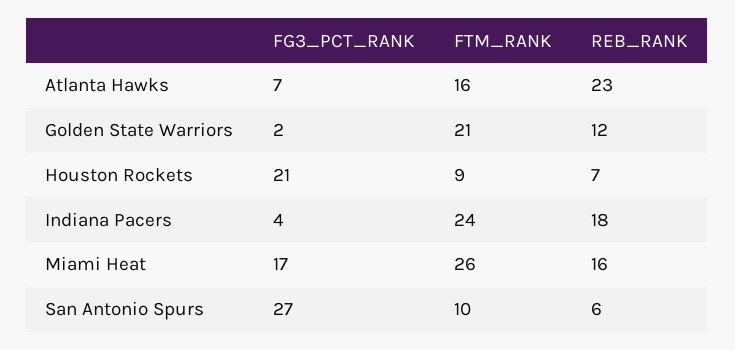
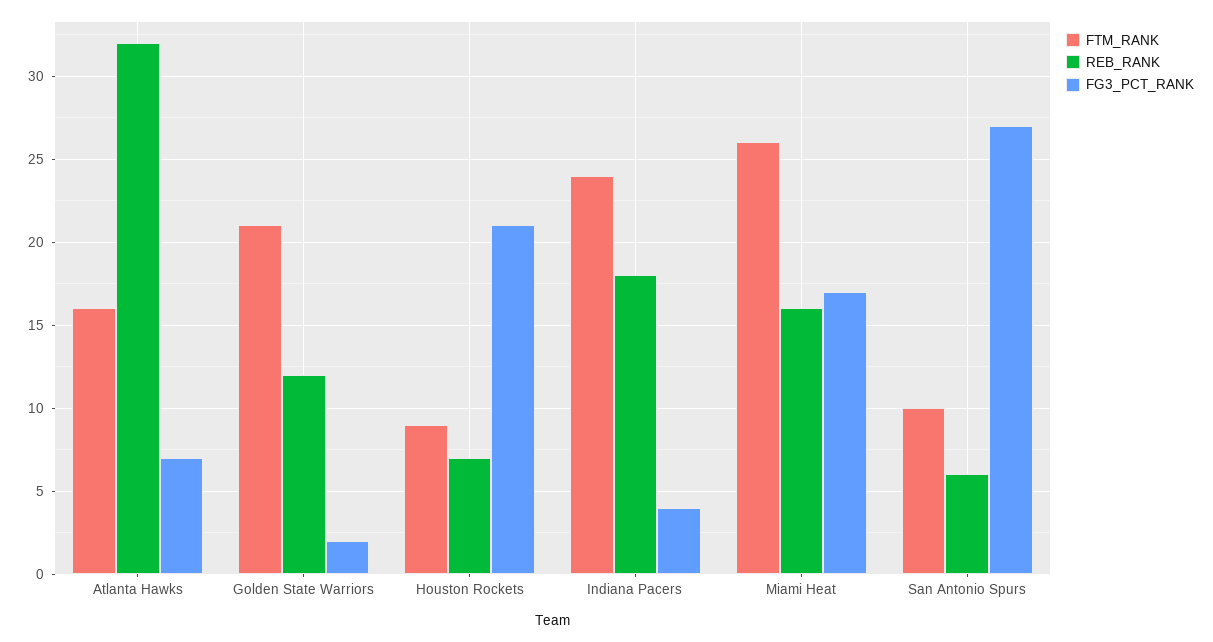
REB_RANK, Atlanta Hawks: 23 -> 32

